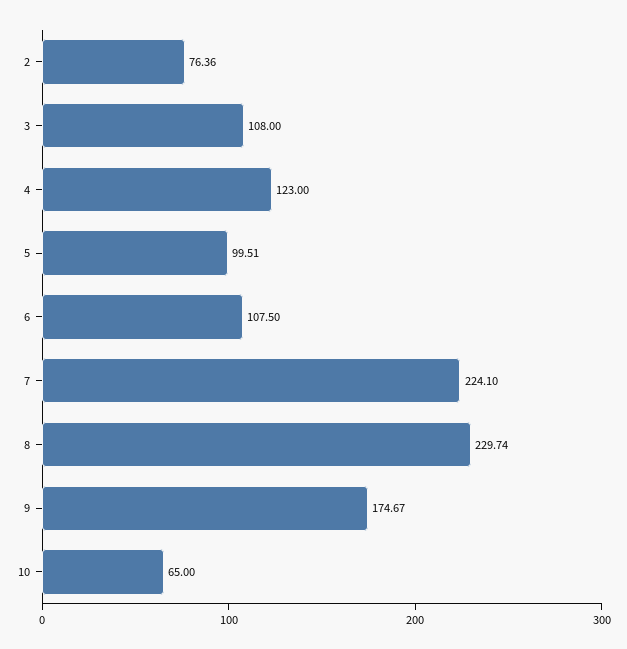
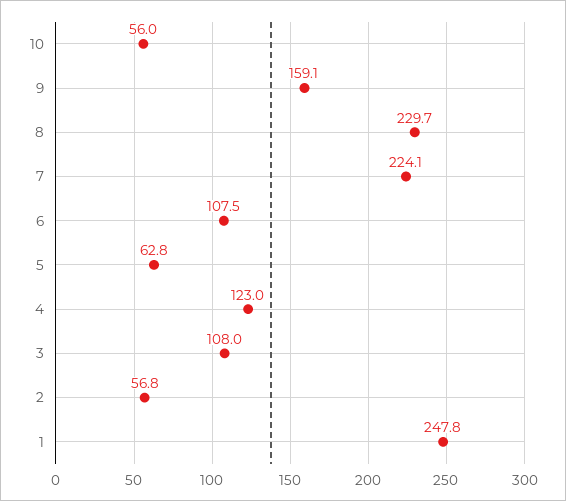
2: 76.36 -> 56.8
5: 99.51 -> 62.8
9: 174.67 -> 159.1
10: 65 -> 56
1: none -> 247.8

